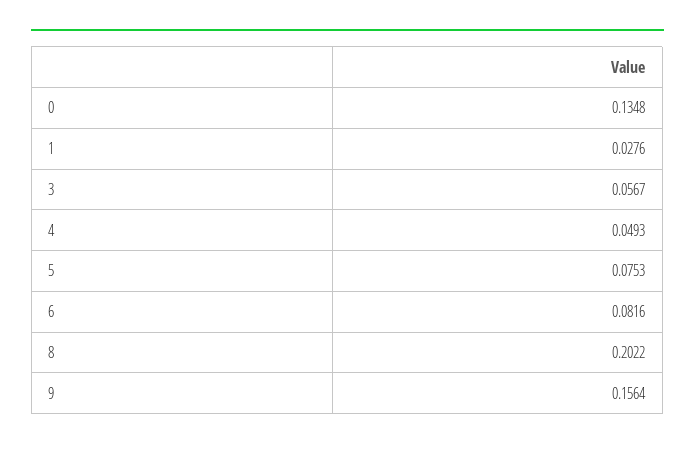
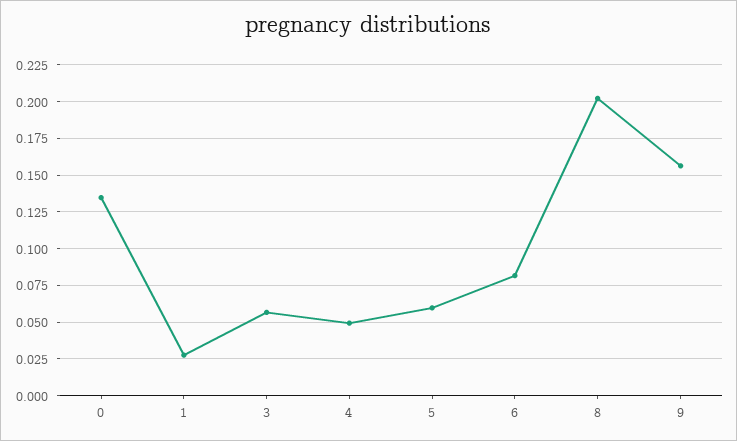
5: 0.0753 -> 0.06

